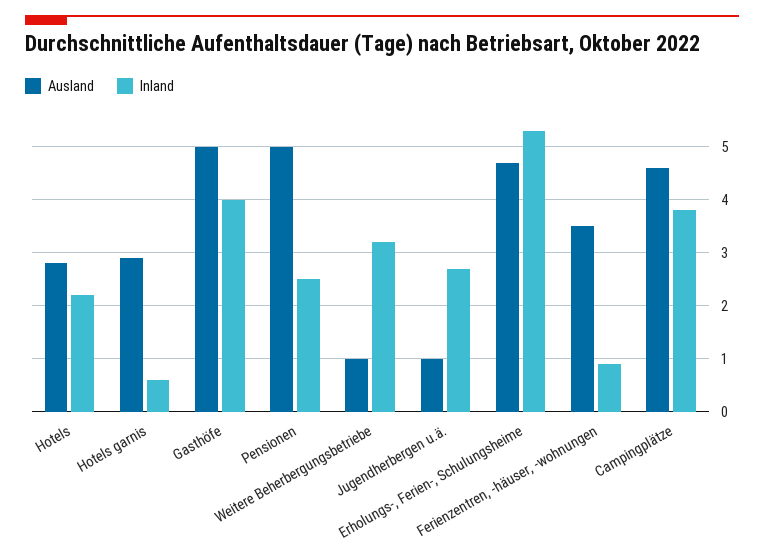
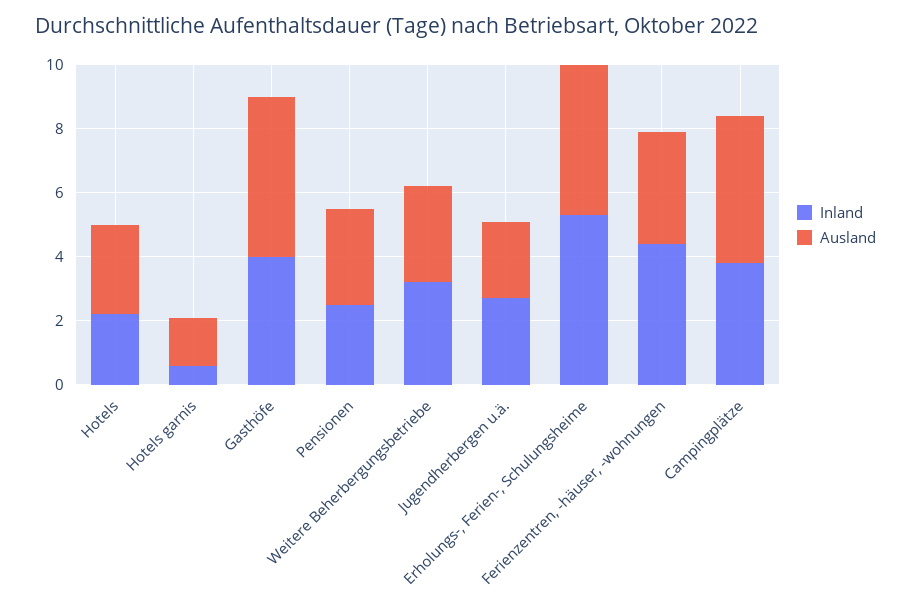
Ausland, Hotels garnis: 3 -> 1.5
Ausland, Pensionen: 5 -> 3
Ausland, Weitere Beherbergungsbetriebe: 1 -> 3
Ausland, Jugendherbergen u.ä.: 1 -> 2.5
Inland, Ferienzentren, -häuser, -wohnungen: 1 -> 4.5

